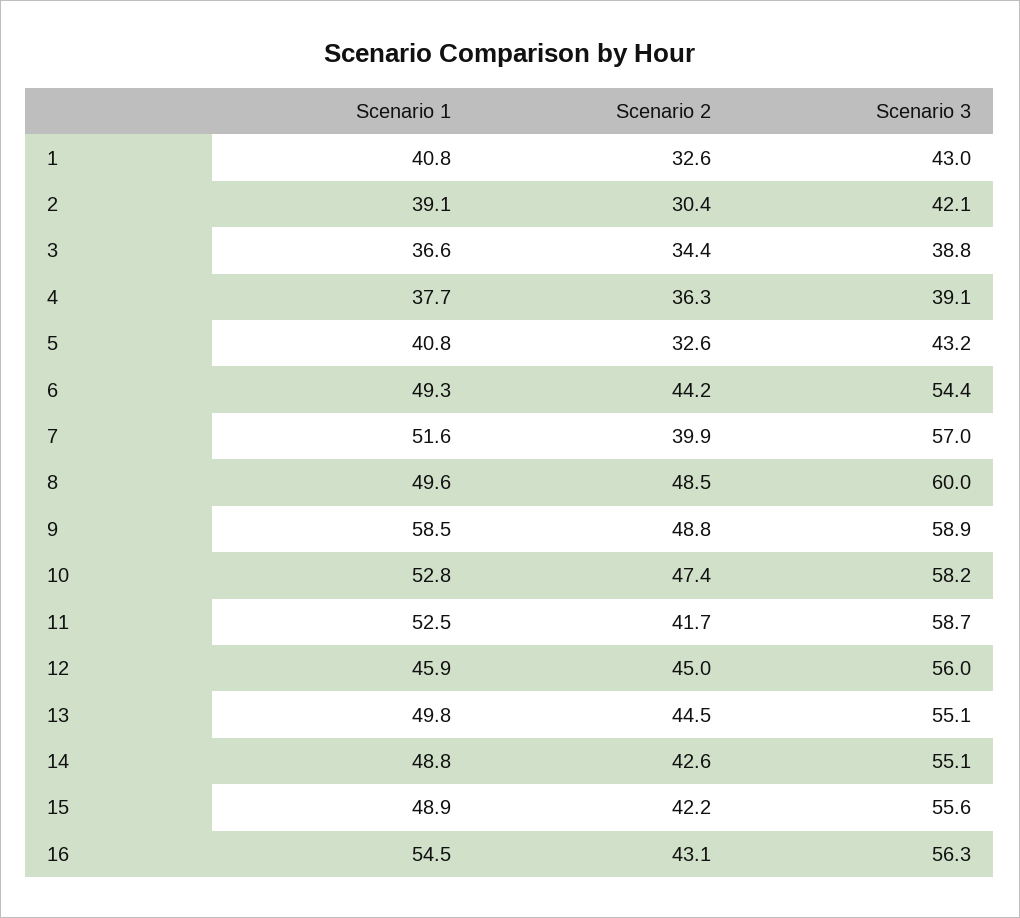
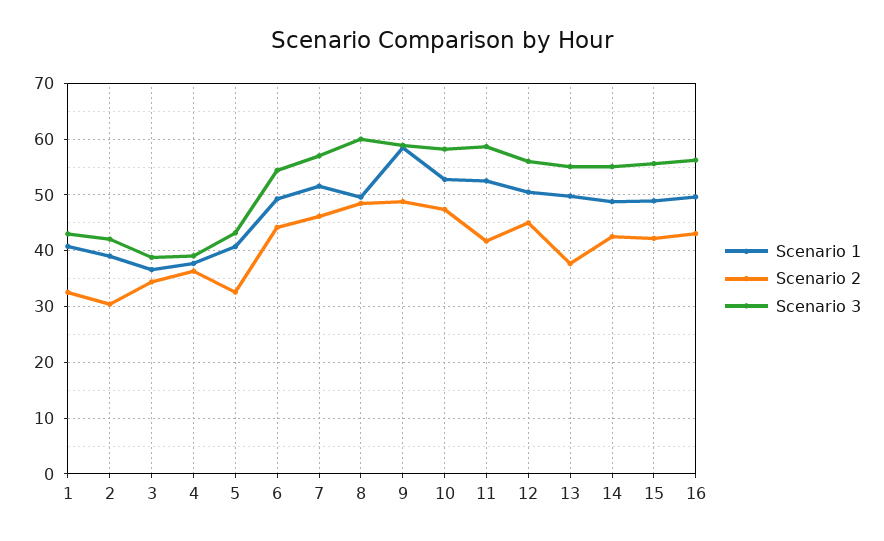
Scenario 2, 7: 39.9 -> 46
Scenario 1, 12: 45.9 -> 50
Scenario 2, 13: 44.5 -> 38
Scenario 1, 16: 54.5 -> 50

